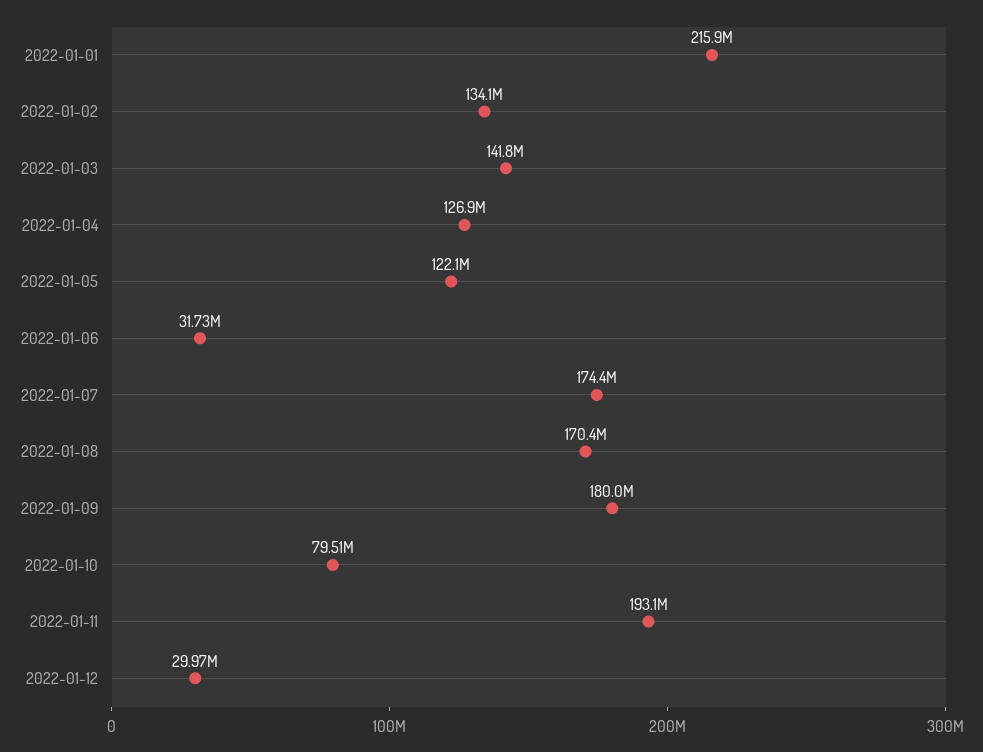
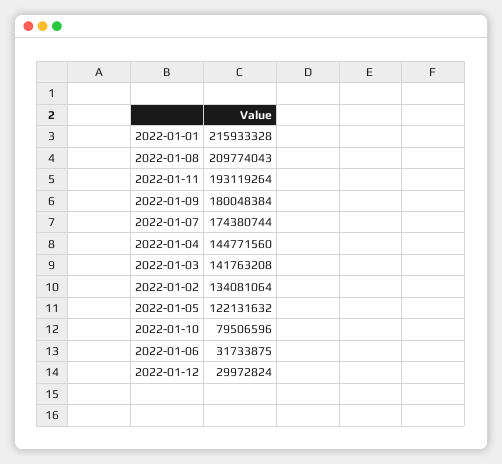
2022-01-04: 126900000 -> 144771560
2022-01-08: 170400000 -> 209774043

